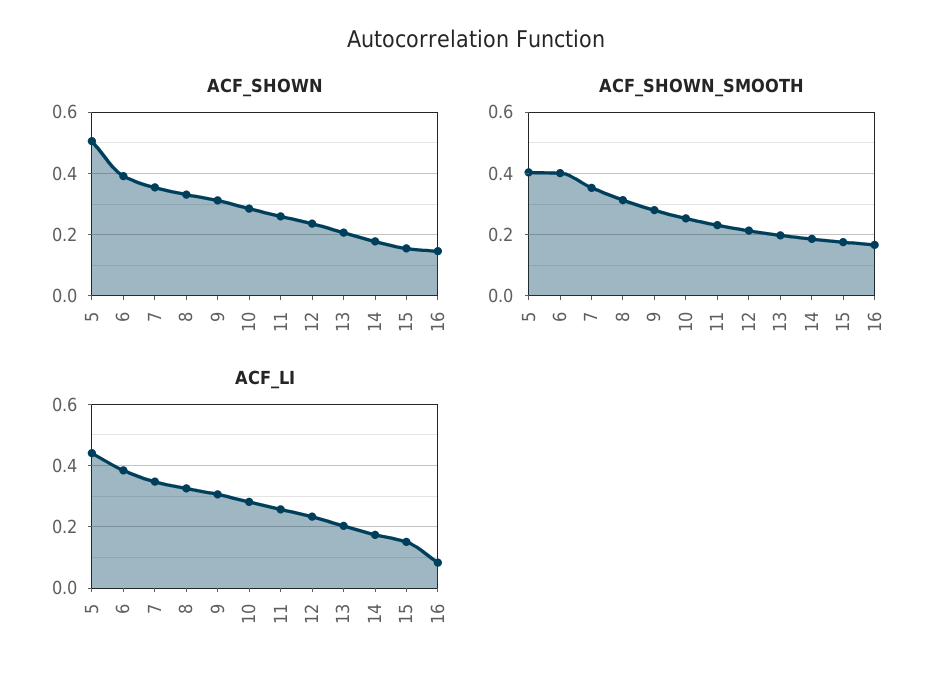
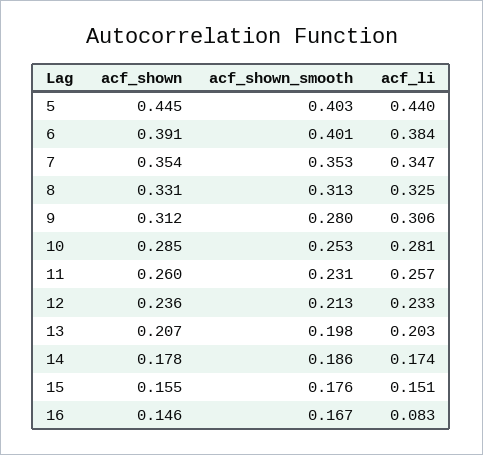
ACF_SHOWN, 5: 0.5 -> 0.445

